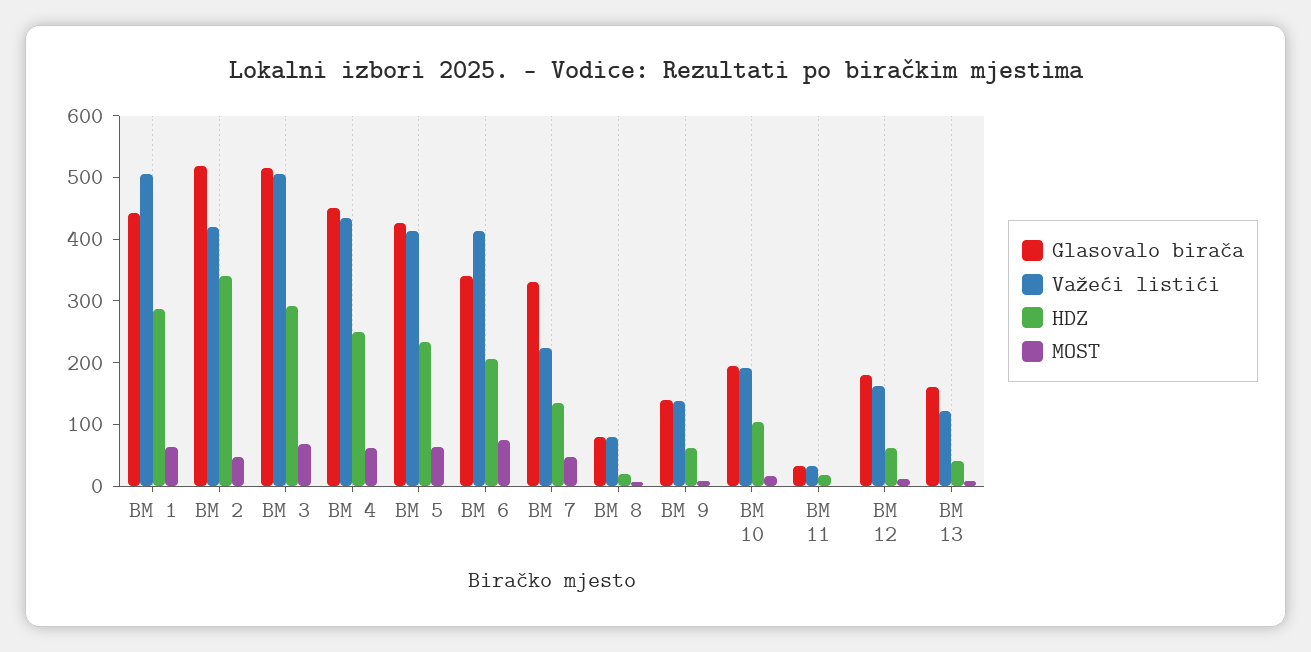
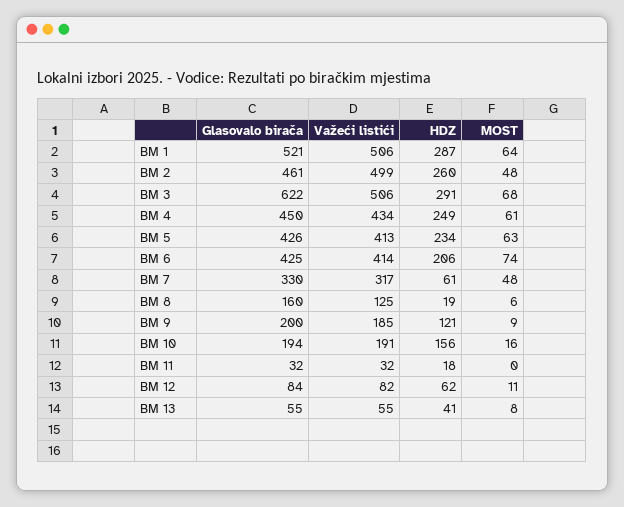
Glasovalo birača, BM 1: 440 -> 521
Glasovalo birača, BM 2: 520 -> 461
Važeći listići, BM 2: 420 -> 499
HDZ, BM 2: 340 -> 260
Glasovalo birača, BM 3: 520 -> 622
Glasovalo birača, BM 6: 340 -> 425
Važeći listići, BM 7: 220 -> 317
HDZ, BM 7: 140 -> 61
Glasovalo birača, BM 8: 80 -> 160
Važeći listići, BM 8: 80 -> 125
Glasovalo birača, BM 9: 140 -> 200
Važeći listići, BM 9: 140 -> 185
HDZ, BM 9: 60 -> 121
HDZ, BM 10: 100 -> 156
Glasovalo birača, BM 12: 180 -> 84
Važeći listići, BM 12: 160 -> 82
Glasovalo birača, BM 13: 160 -> 55
Važeći listići, BM 13: 120 -> 55

